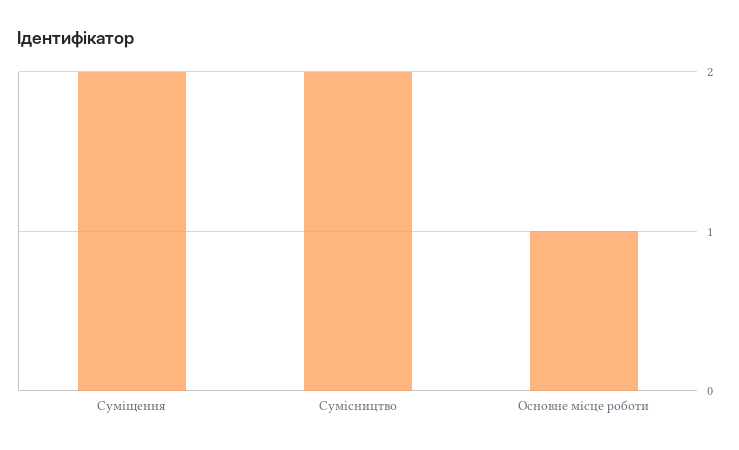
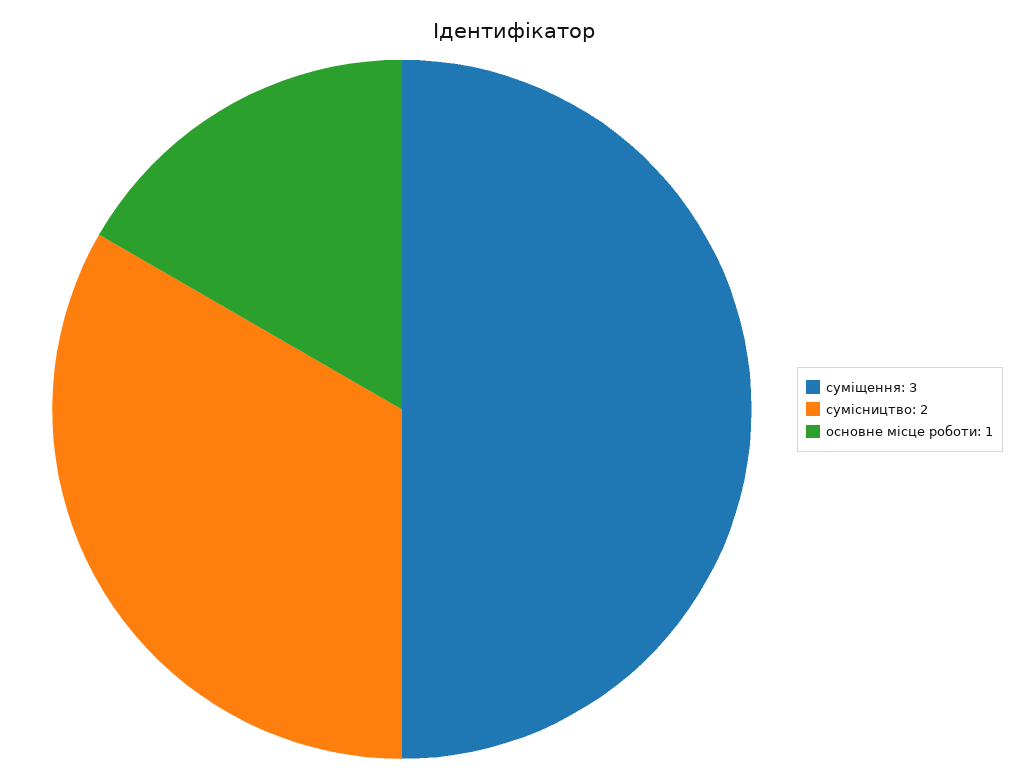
Суміщення: 2 -> 3

